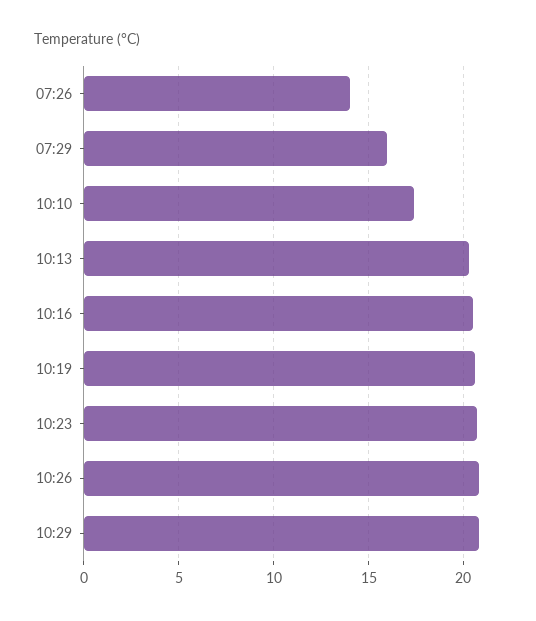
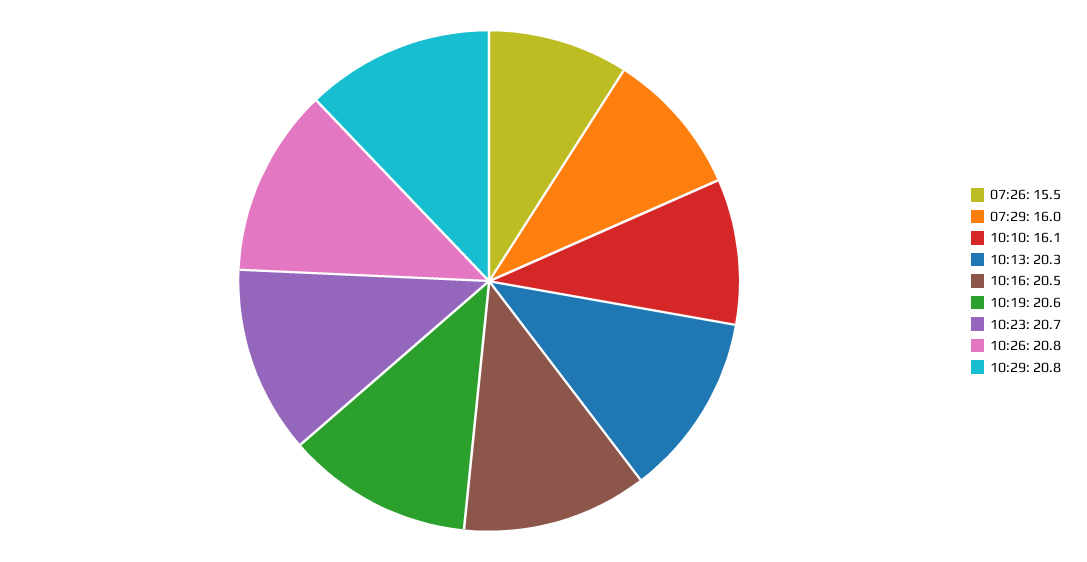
07:26: 14 -> 15.5
10:10: 17.5 -> 16.1

